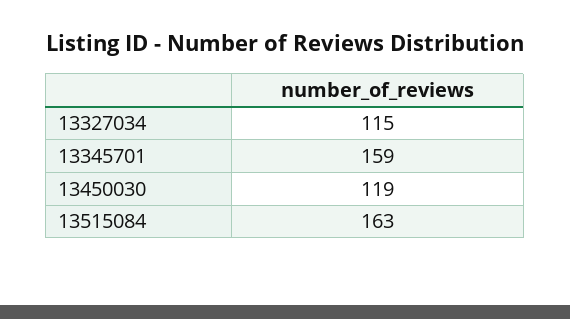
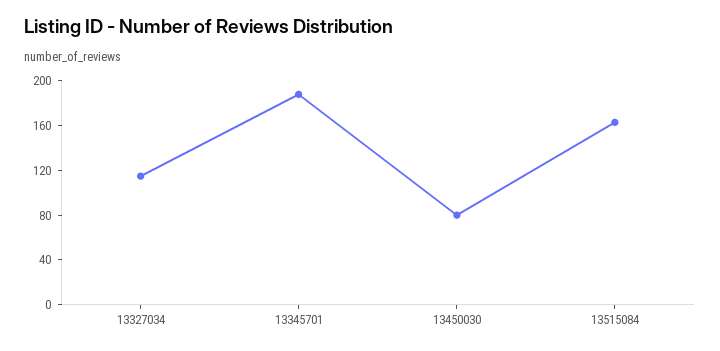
13345701: 159 -> 190
13450030: 119 -> 80

